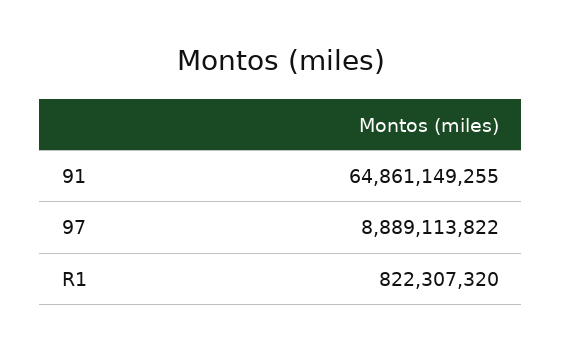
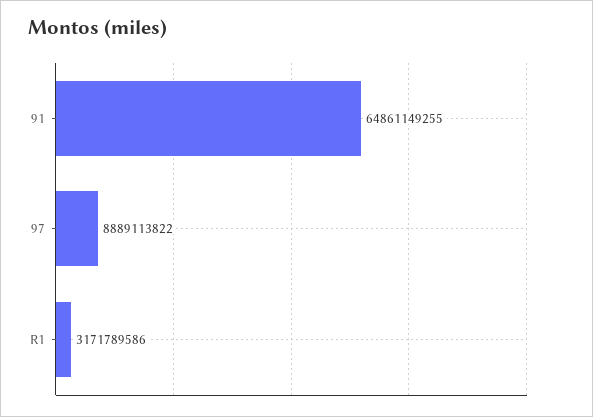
R1: 822307320 -> 3171789586

